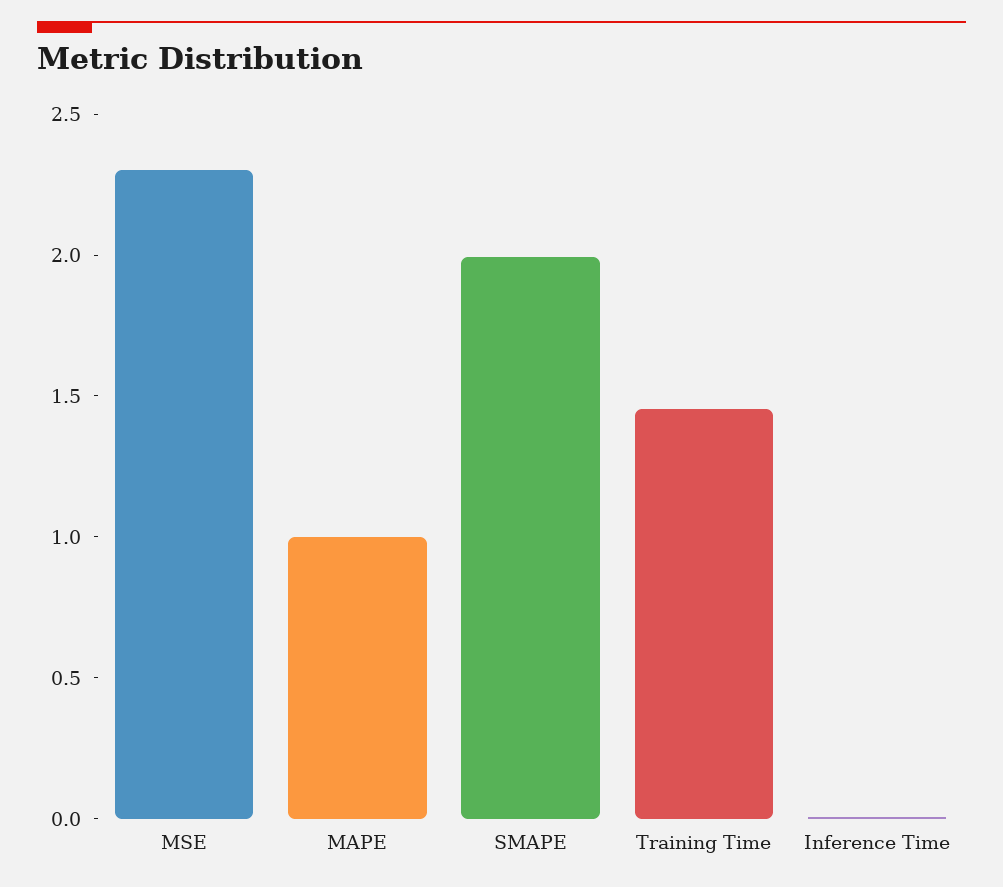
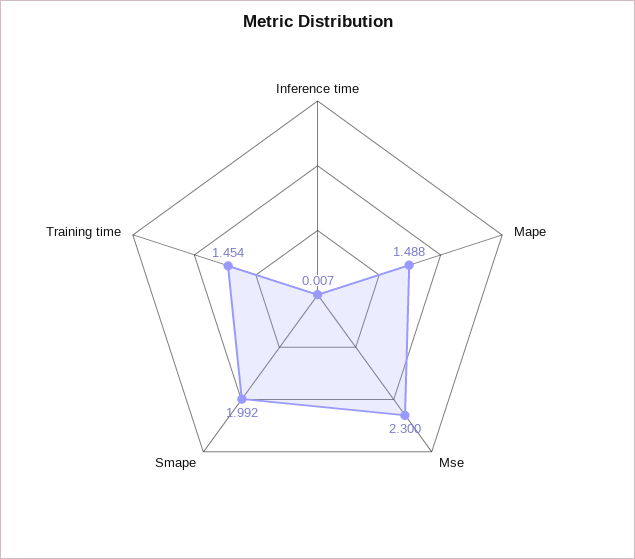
MAPE: 1 -> 1.488

